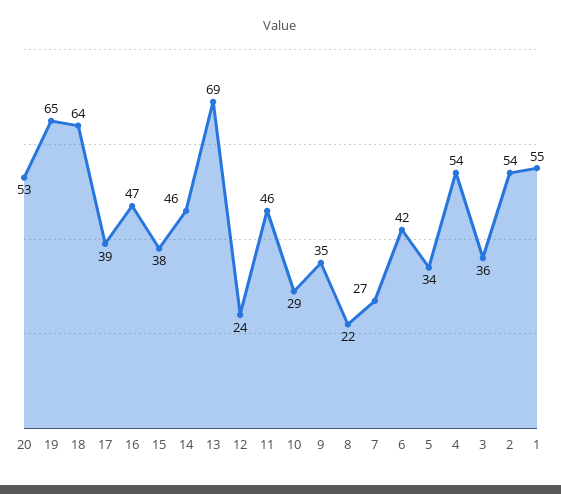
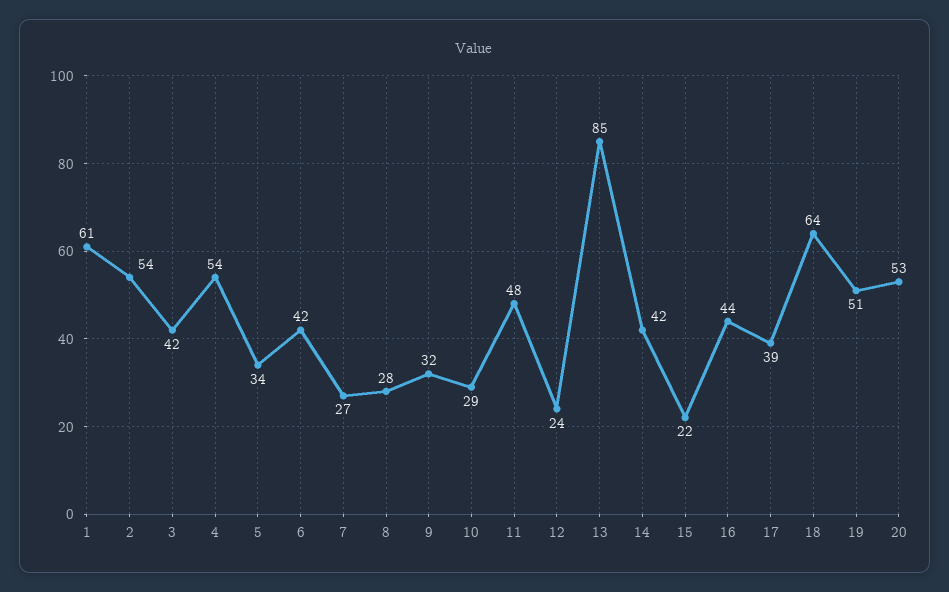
19: 65 -> 51
16: 47 -> 44
15: 38 -> 22
14: 46 -> 42
13: 69 -> 85
11: 46 -> 48
9: 35 -> 32
8: 22 -> 28
3: 36 -> 42
1: 55 -> 61

